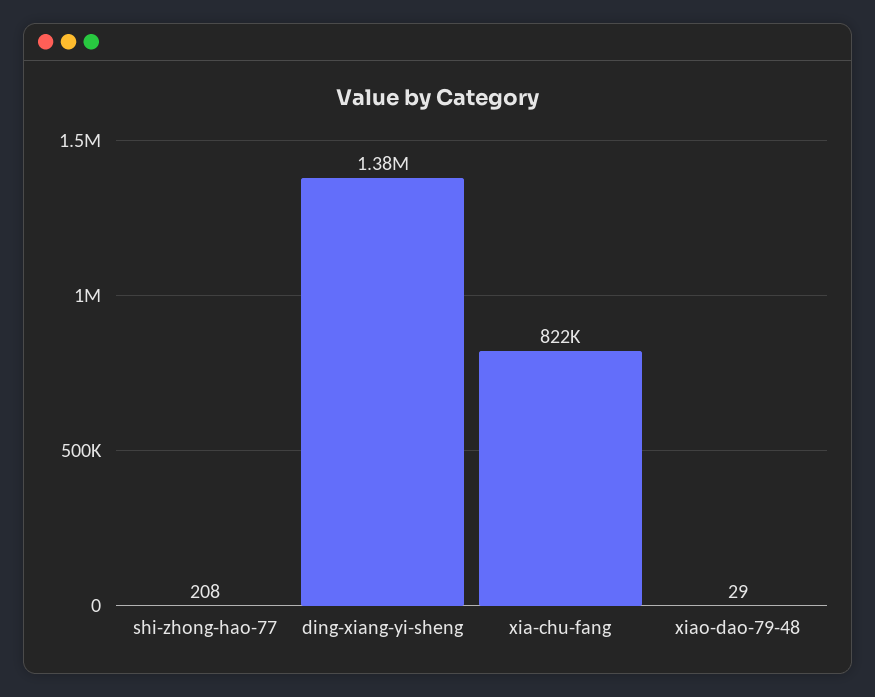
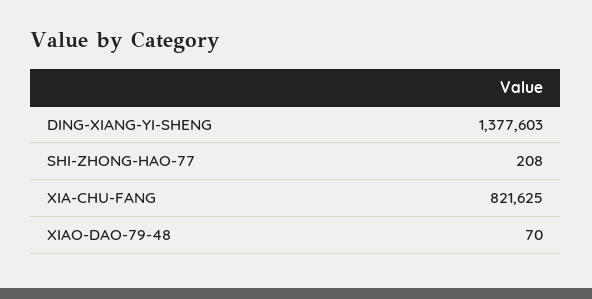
xiao-dao-79-48: 29 -> 70

